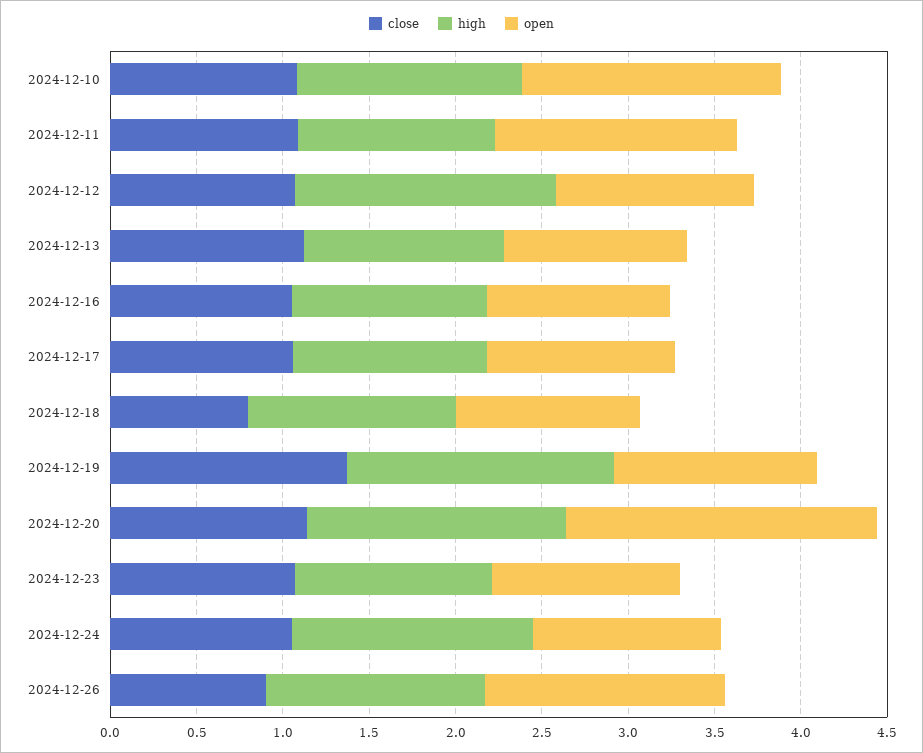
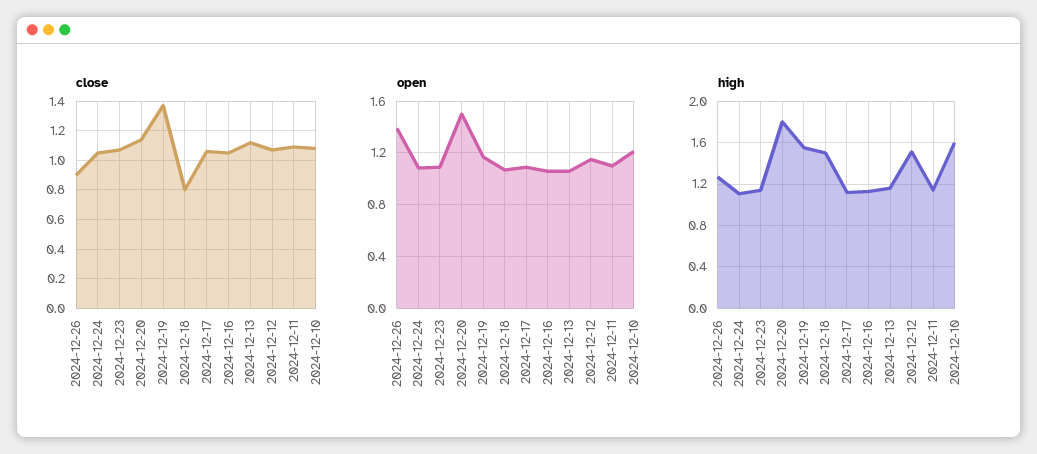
high, 2024-12-10: 1.3 -> 1.6
open, 2024-12-10: 1.5 -> 1.2
open, 2024-12-11: 1.4 -> 1.1
high, 2024-12-18: 1.2 -> 1.5
high, 2024-12-20: 1.5 -> 1.8
open, 2024-12-20: 1.8 -> 1.5
high, 2024-12-24: 1.4 -> 1.1

